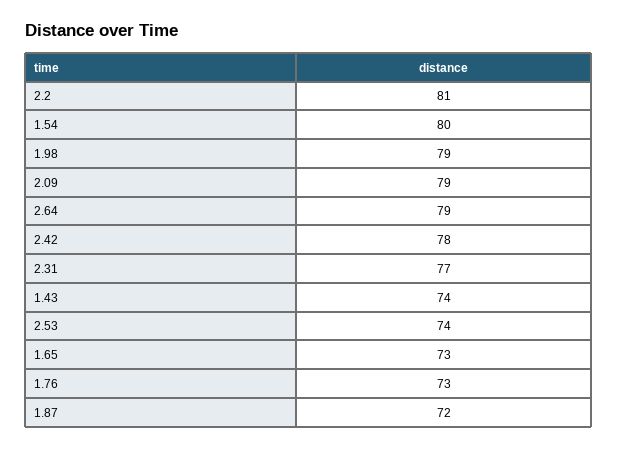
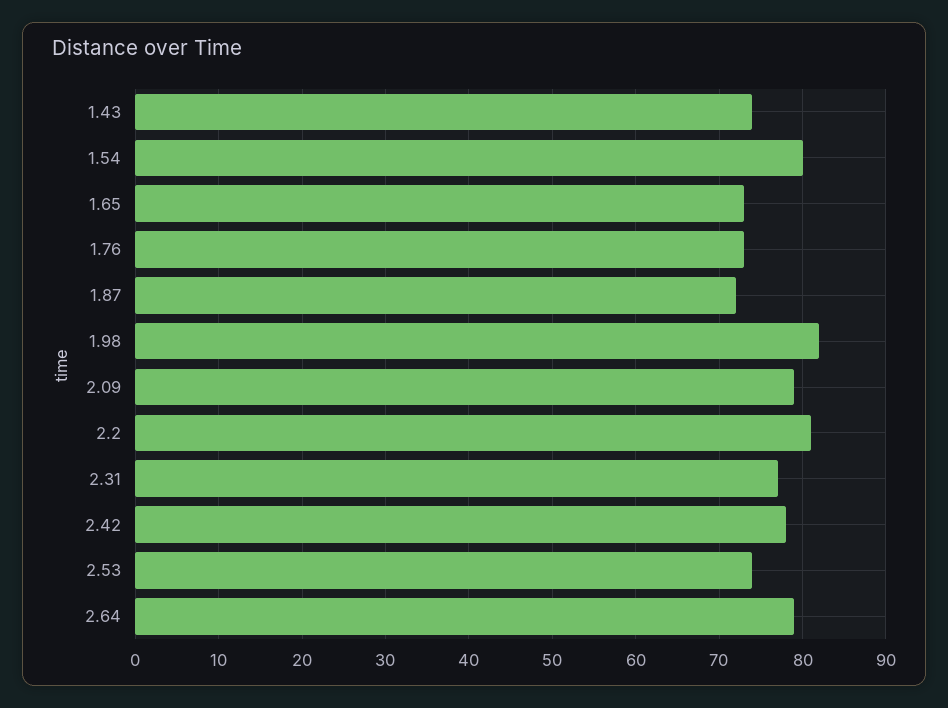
1.98: 79 -> 82

